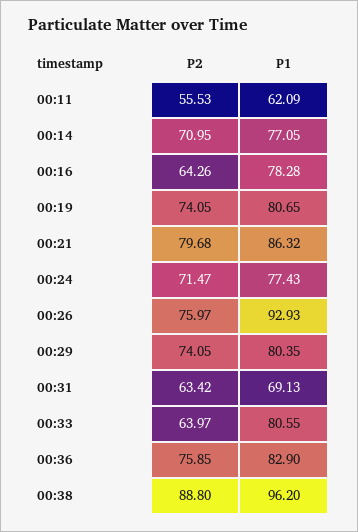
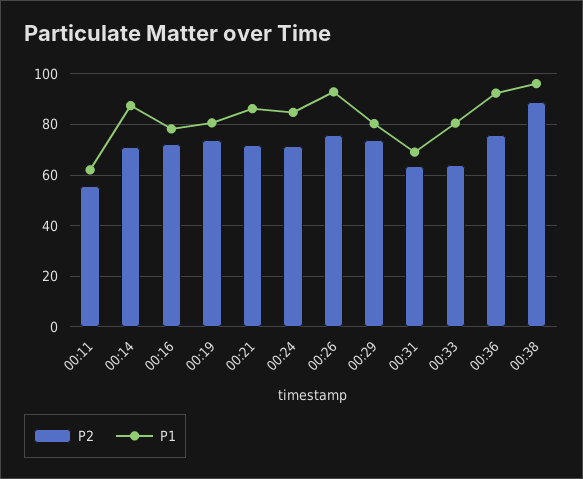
P1, 00:14: 77.05 -> 87.5
P2, 00:16: 64.26 -> 72.5
P2, 00:21: 79.68 -> 72.5
P1, 00:24: 77.43 -> 85
P1, 00:36: 82.9 -> 92.5

